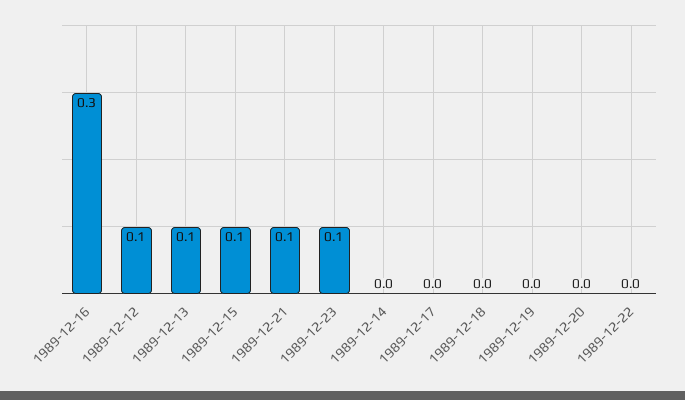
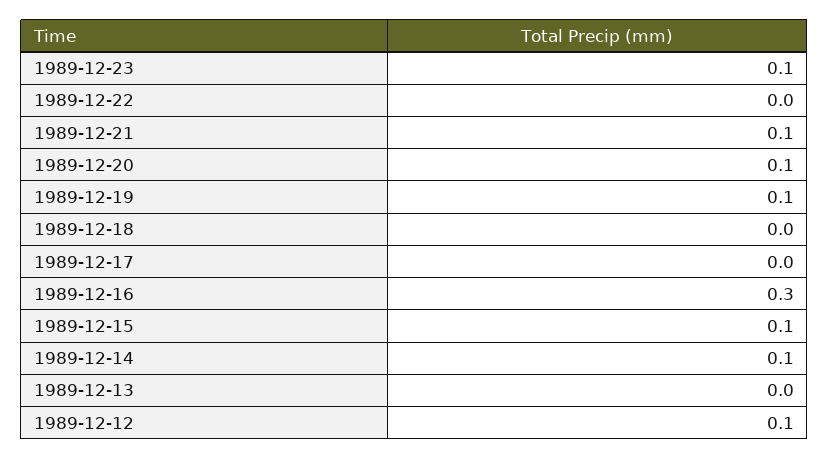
1989-12-13: 0.1 -> 0
1989-12-14: 0 -> 0.1
1989-12-19: 0 -> 0.1
1989-12-20: 0 -> 0.1

